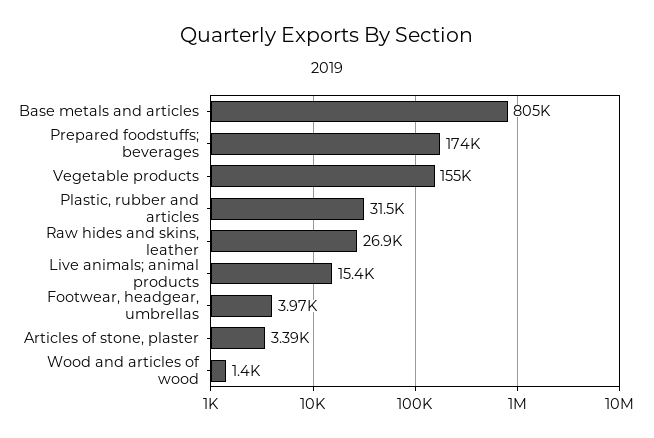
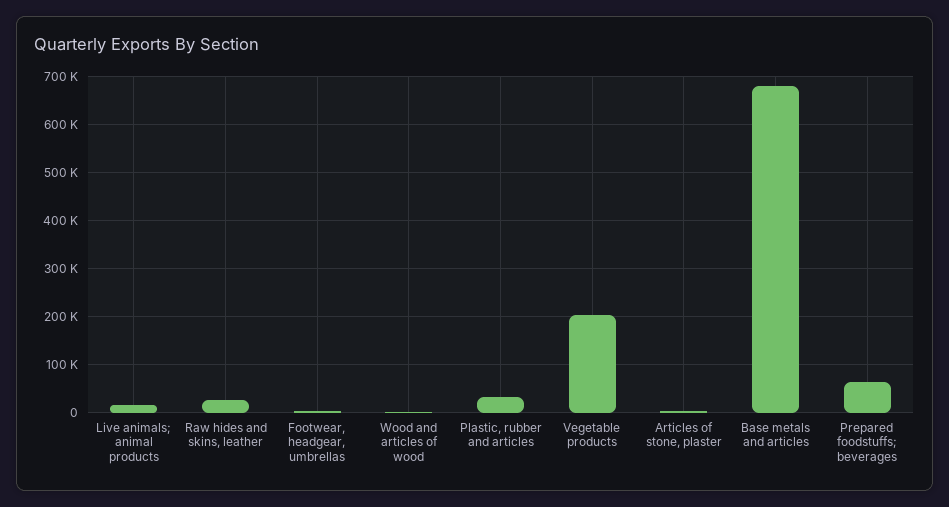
Base metals and articles: 805000 -> 680000
Prepared foodstuffs; beverages: 174000 -> 60000
Vegetable products: 155000 -> 200000

